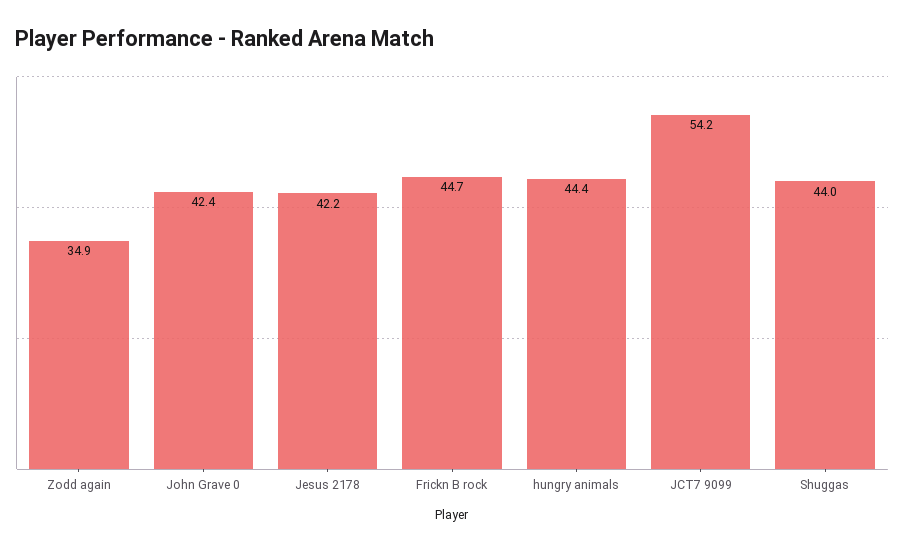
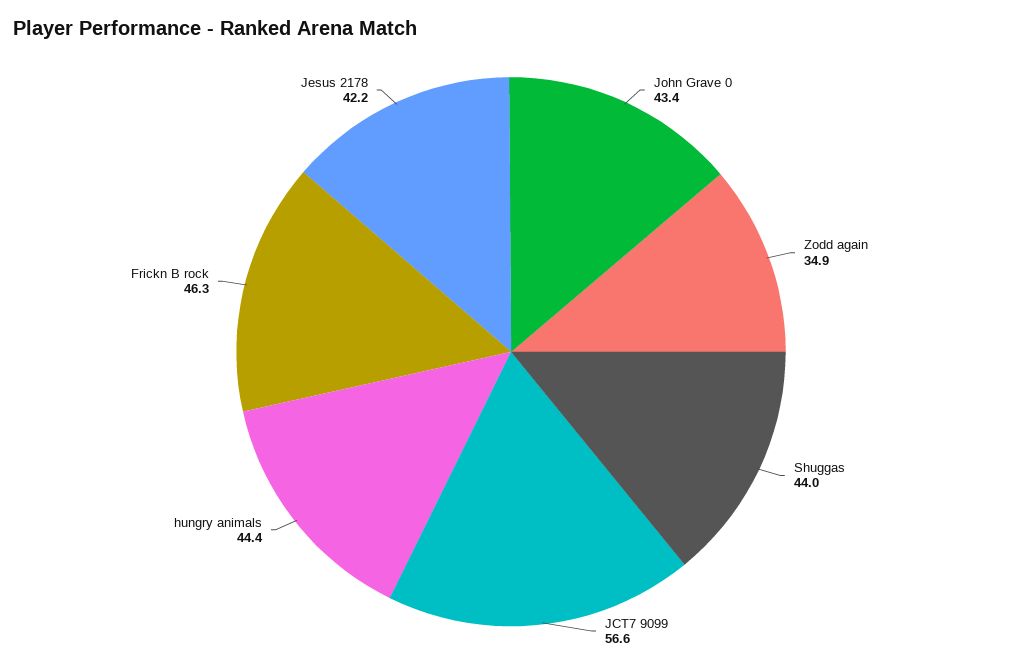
John Grave 0: 42.4 -> 43.4
Frickn B rock: 44.7 -> 46.3
JCT7 9099: 54.2 -> 56.6

